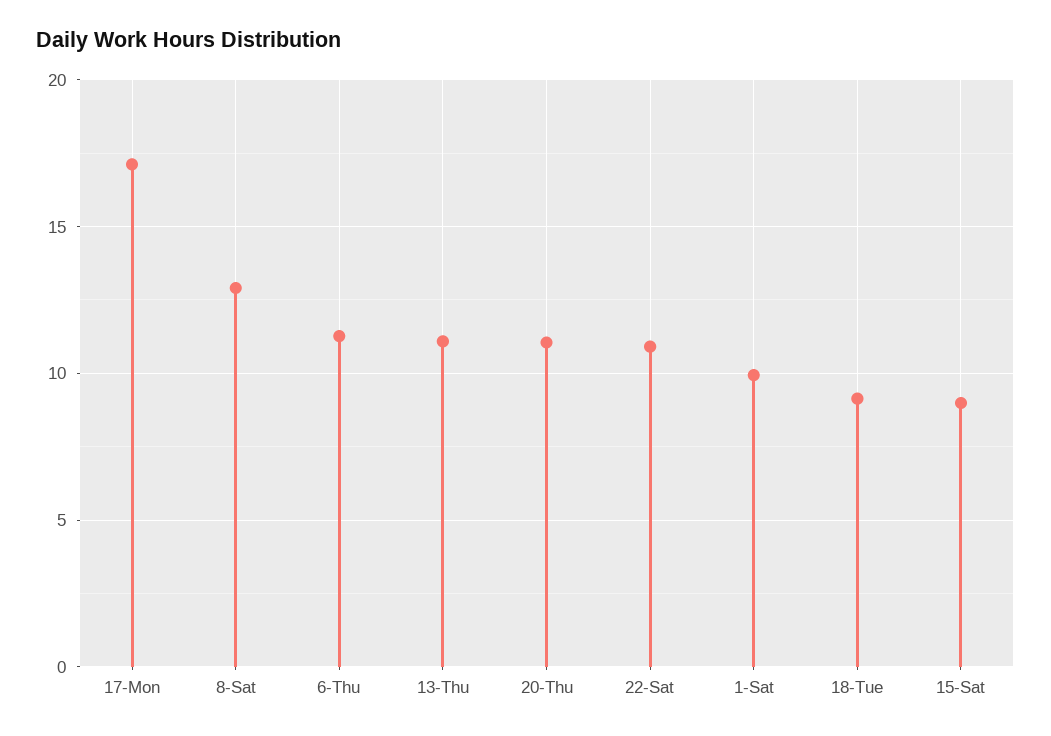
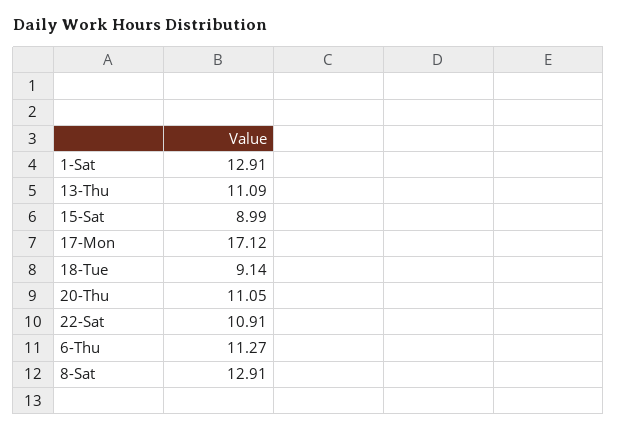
1-Sat: 10 -> 12.91

